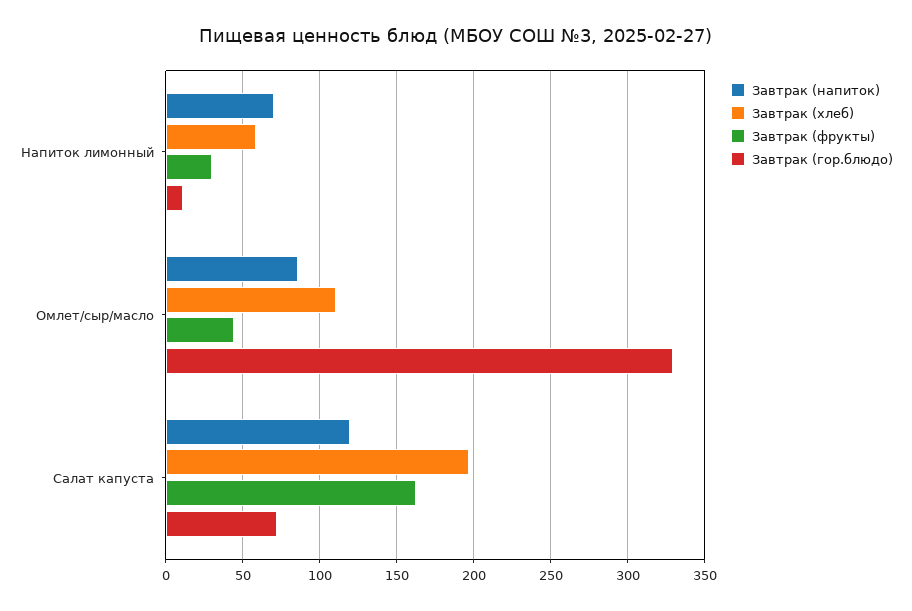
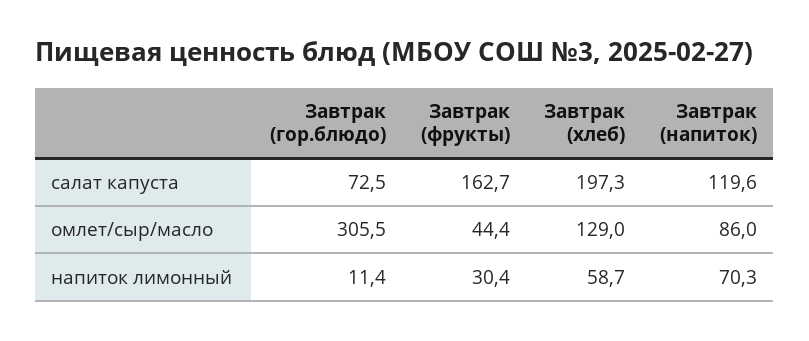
Завтрак (хлеб), Омлет/сыр/масло: 110 -> 129
Завтрак (гор.блюдо), Омлет/сыр/масло: 330 -> 305.5

